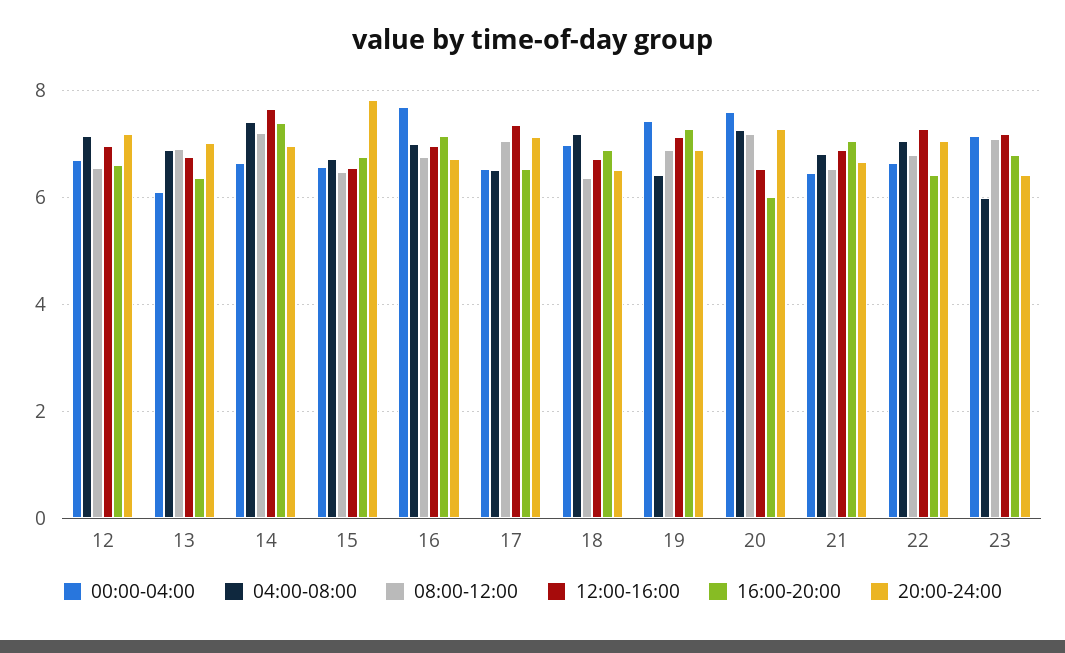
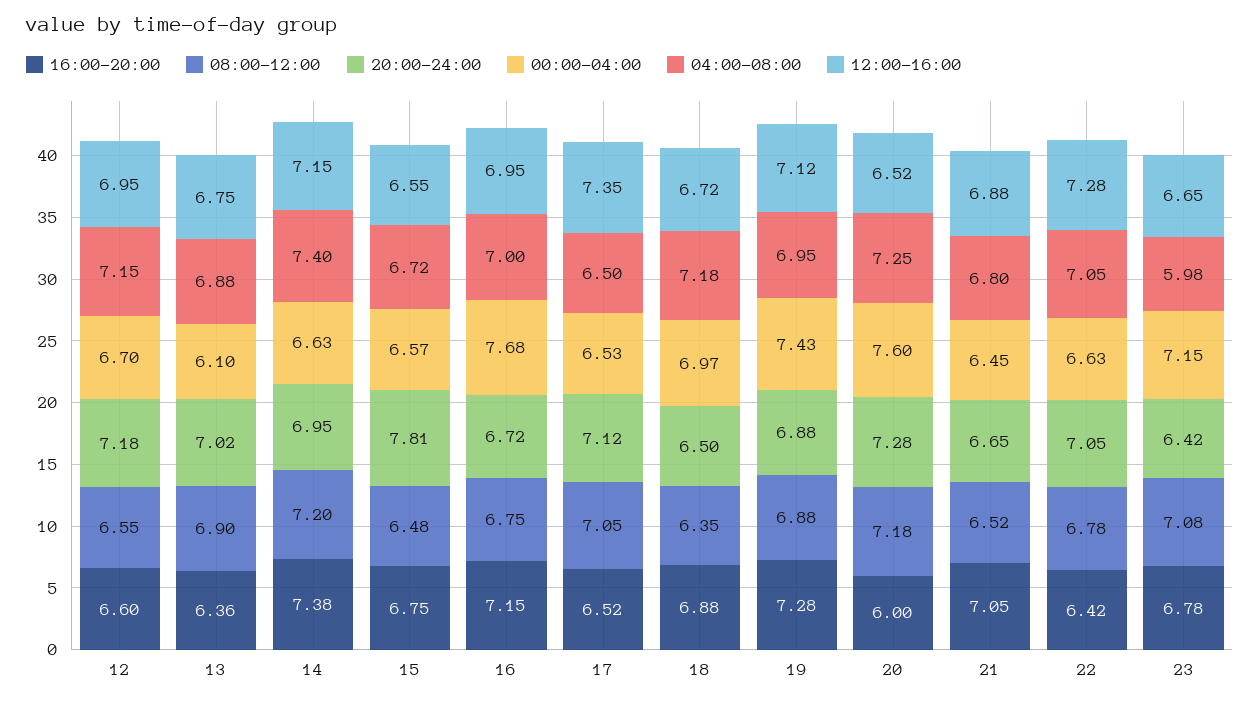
12:00-16:00, 14: 7.6 -> 7.15
04:00-08:00, 19: 6.4 -> 6.95
12:00-16:00, 23: 7.2 -> 6.65

